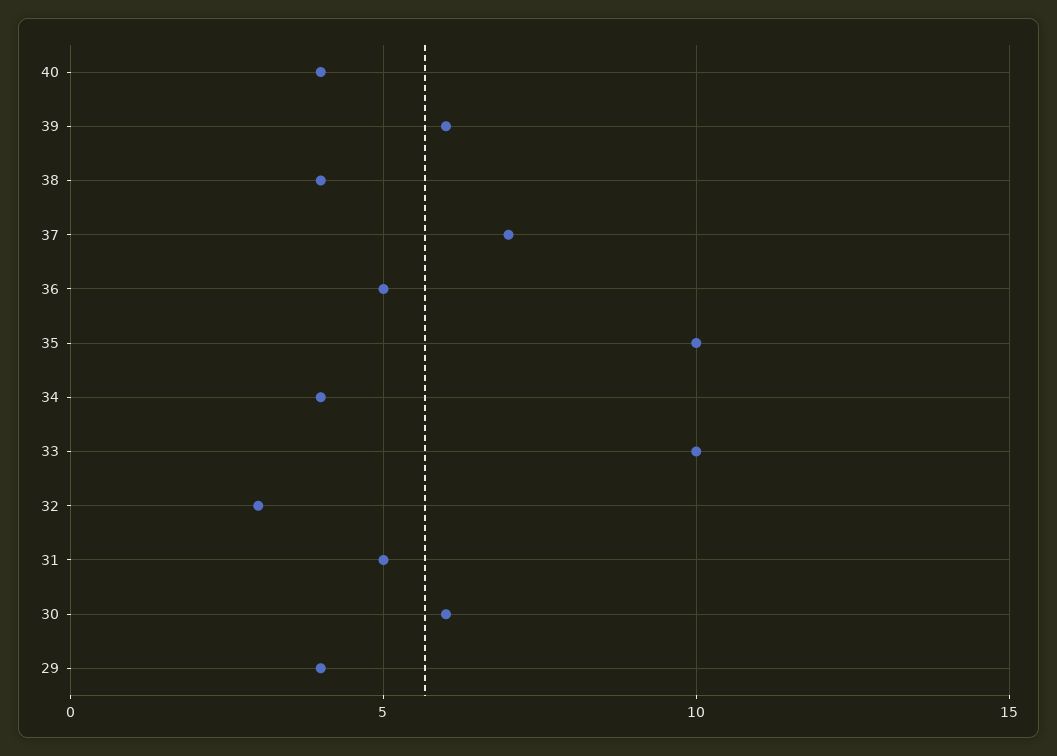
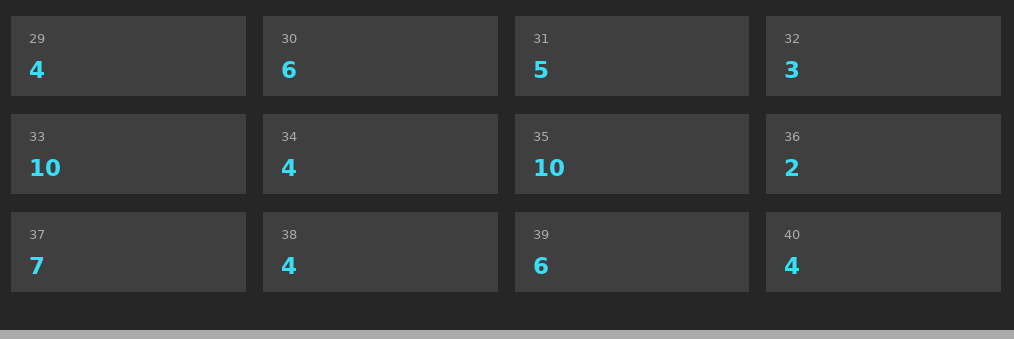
36: 5 -> 2

